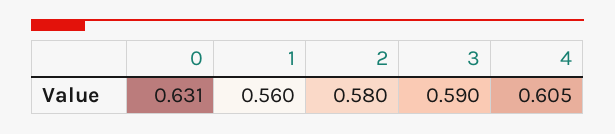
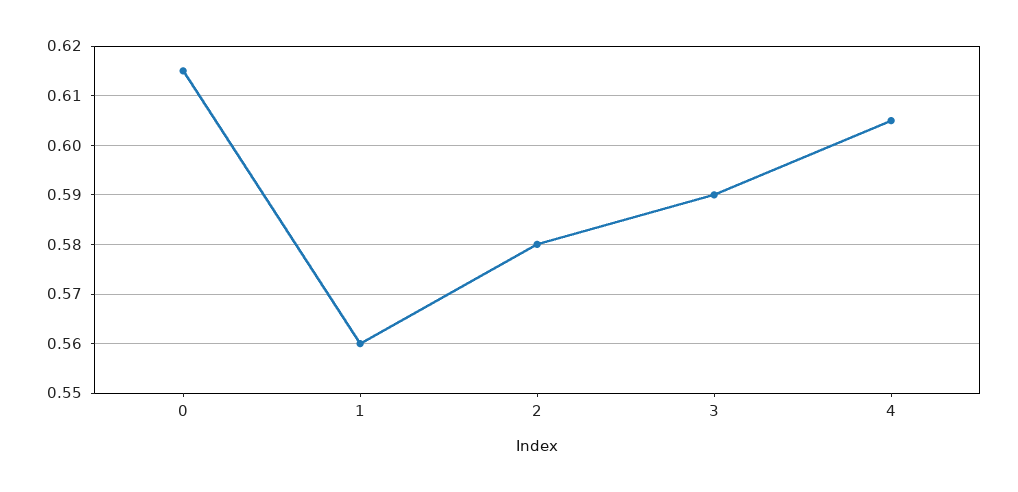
0: 0.631 -> 0.615

